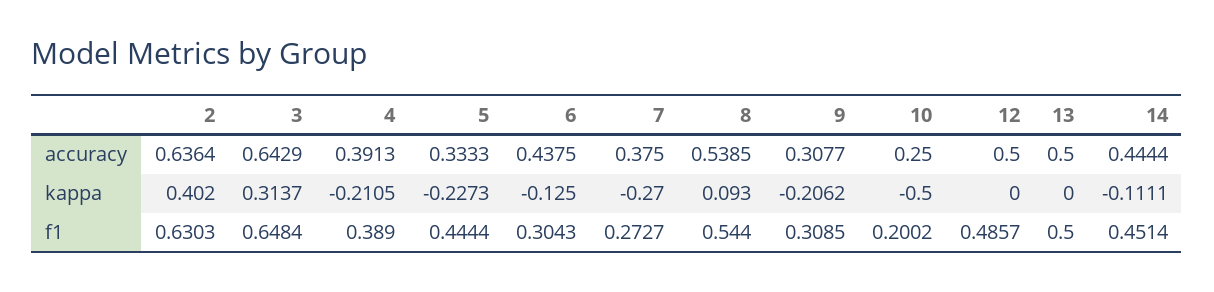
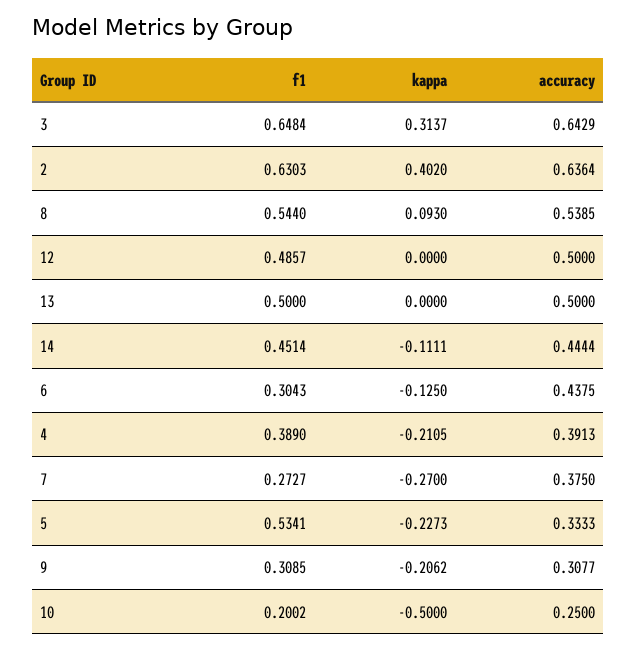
5, f1: 0.4444 -> 0.5341

